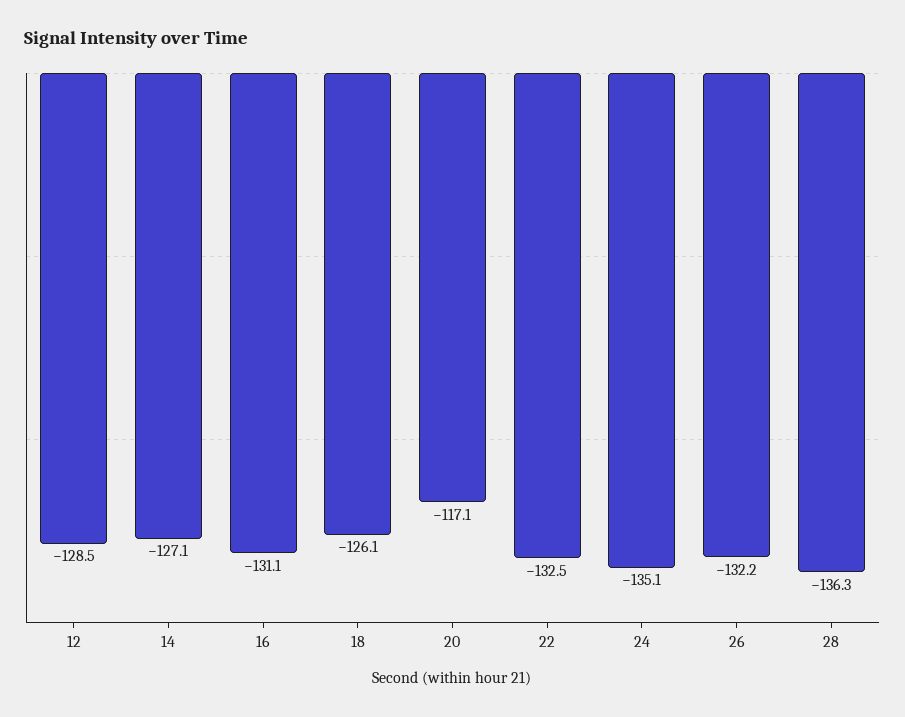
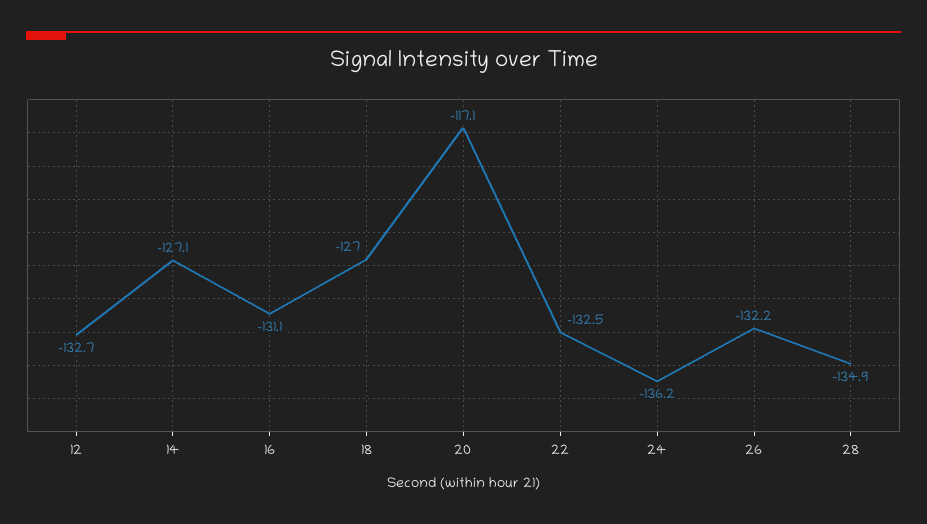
12: -128.5 -> -132.7
18: -126.1 -> -127
24: -135.1 -> -136.2
28: -136.3 -> -134.9

